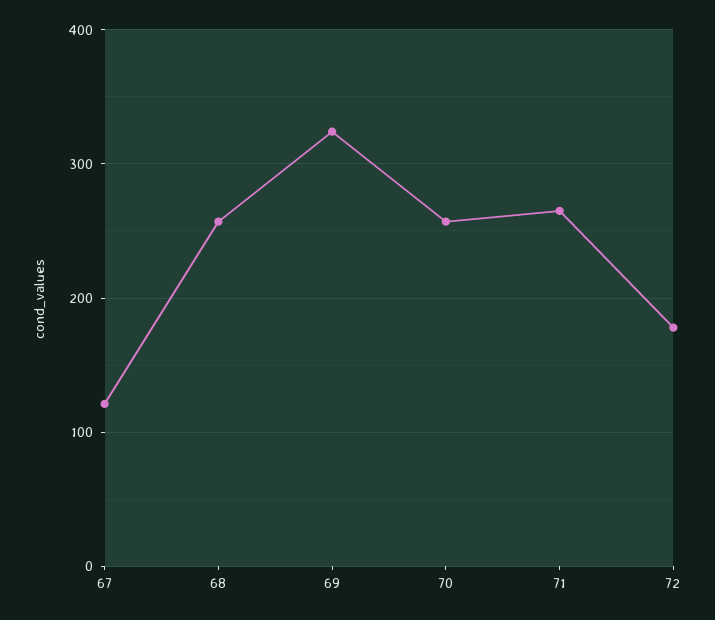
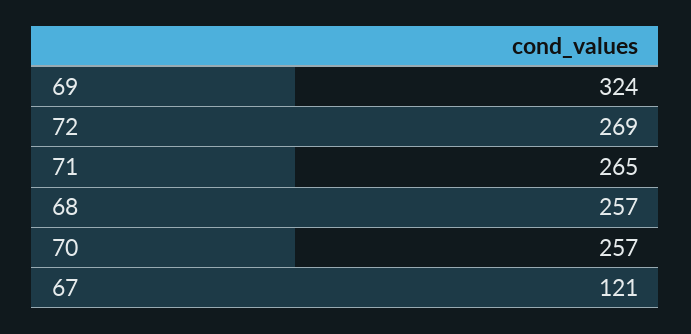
72: 180 -> 269

